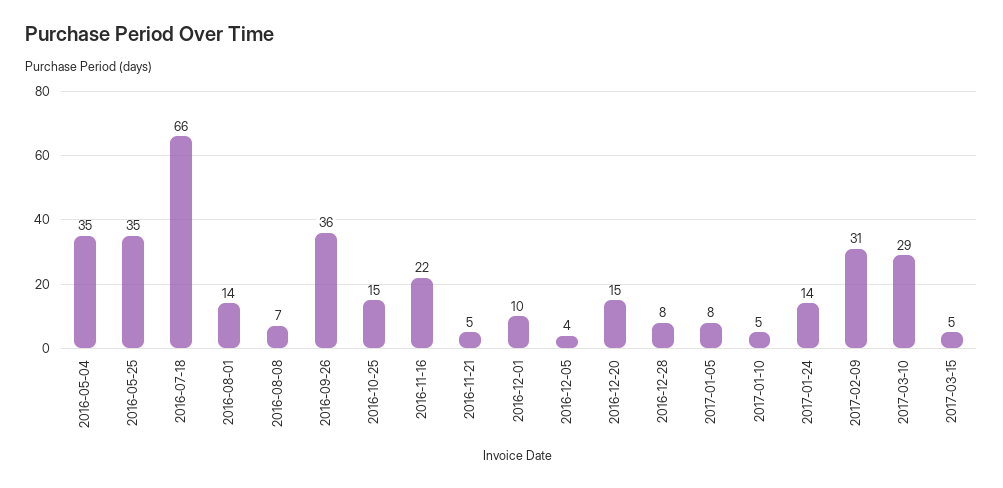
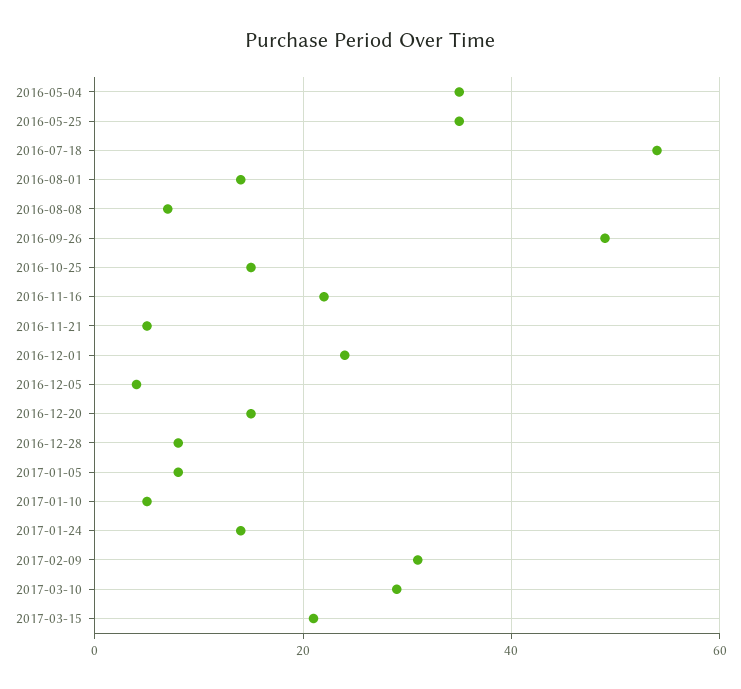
2016-07-18: 66 -> 55
2016-09-26: 36 -> 50
2016-12-01: 10 -> 25
2017-03-15: 5 -> 20

